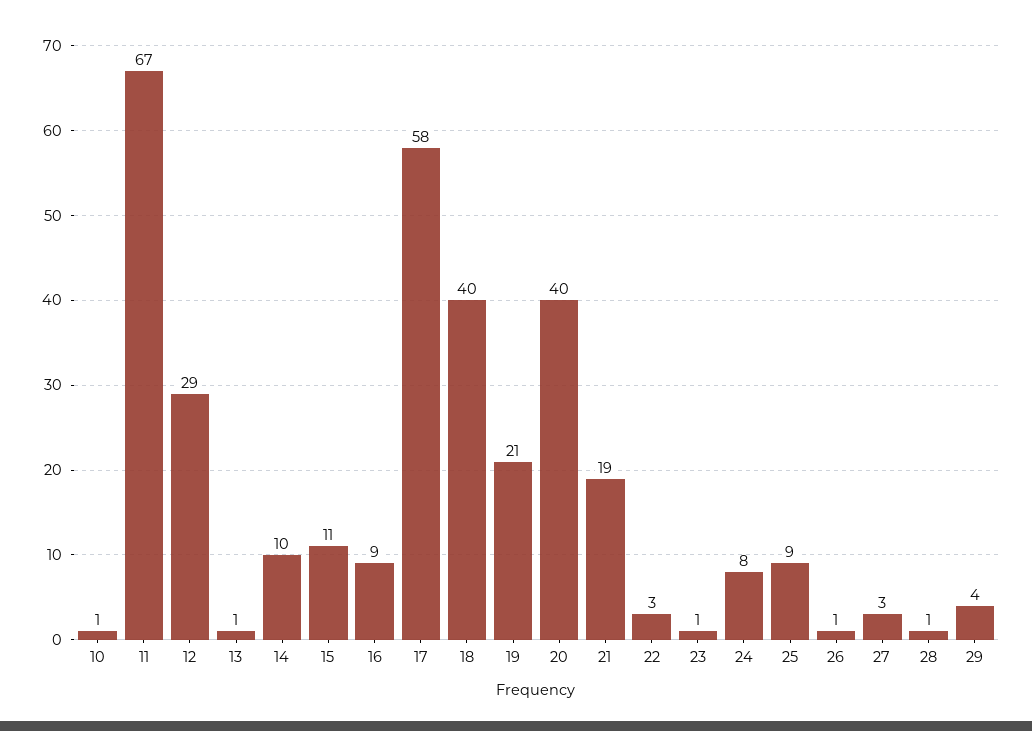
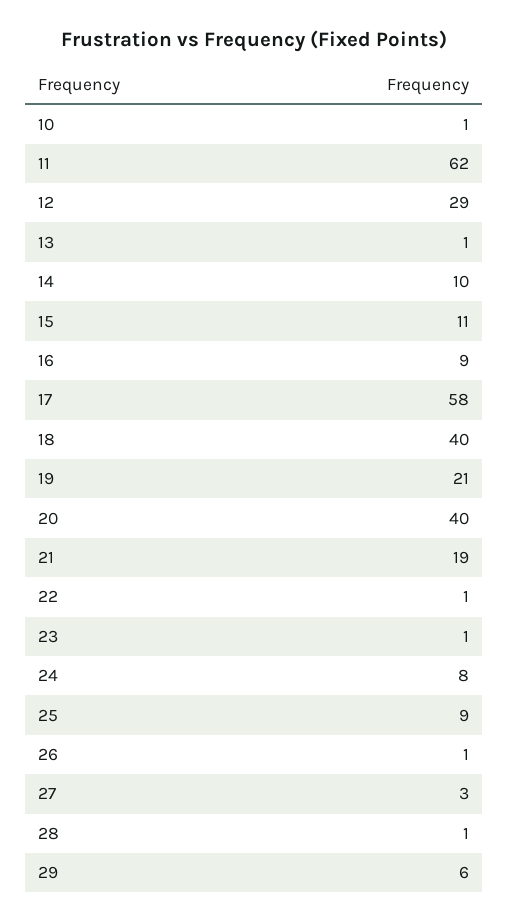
11: 67 -> 62
22: 3 -> 1
29: 4 -> 6

